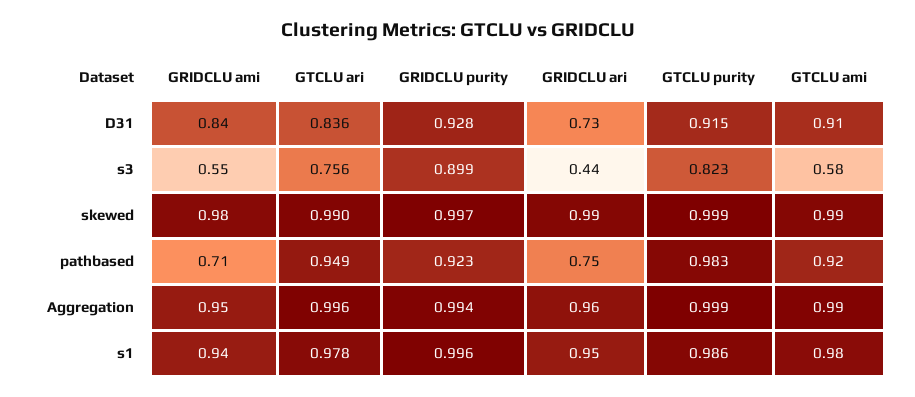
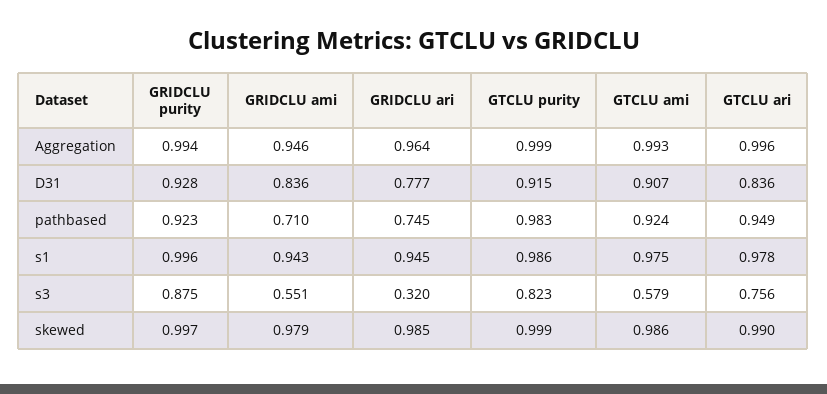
GRIDCLU ari, D31: 0.73 -> 0.777
GRIDCLU purity, s3: 0.899 -> 0.875
GRIDCLU ari, s3: 0.44 -> 0.32

